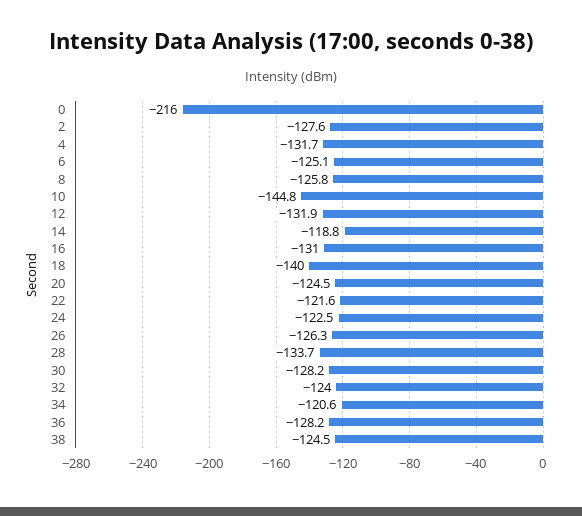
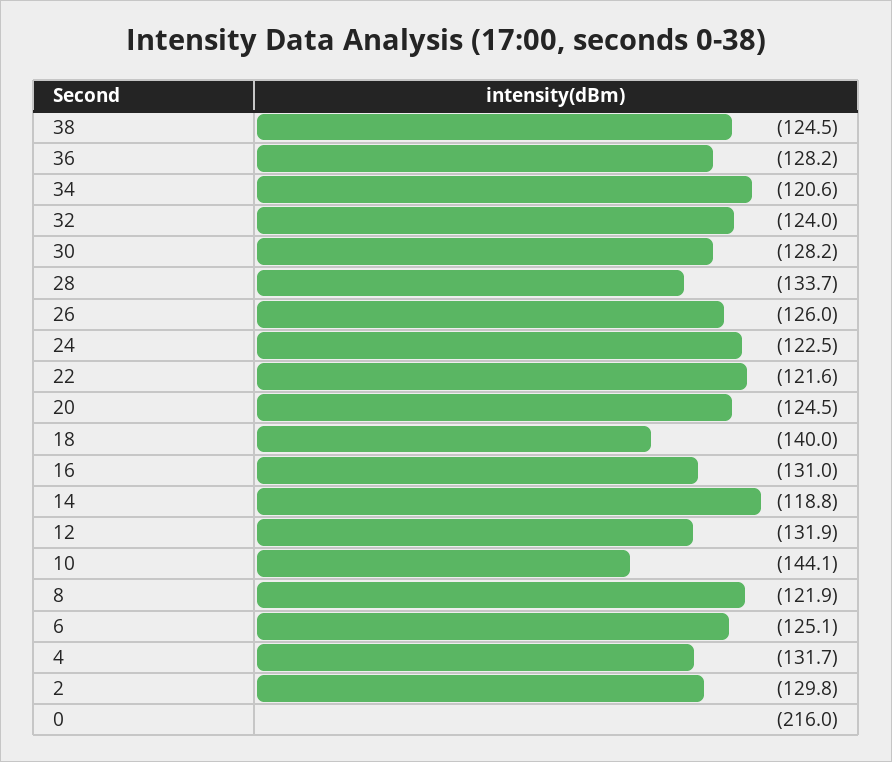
2: -127.6 -> -129.8
8: -125.8 -> -121.9
10: -144.8 -> -144.1
26: -126.3 -> -126

